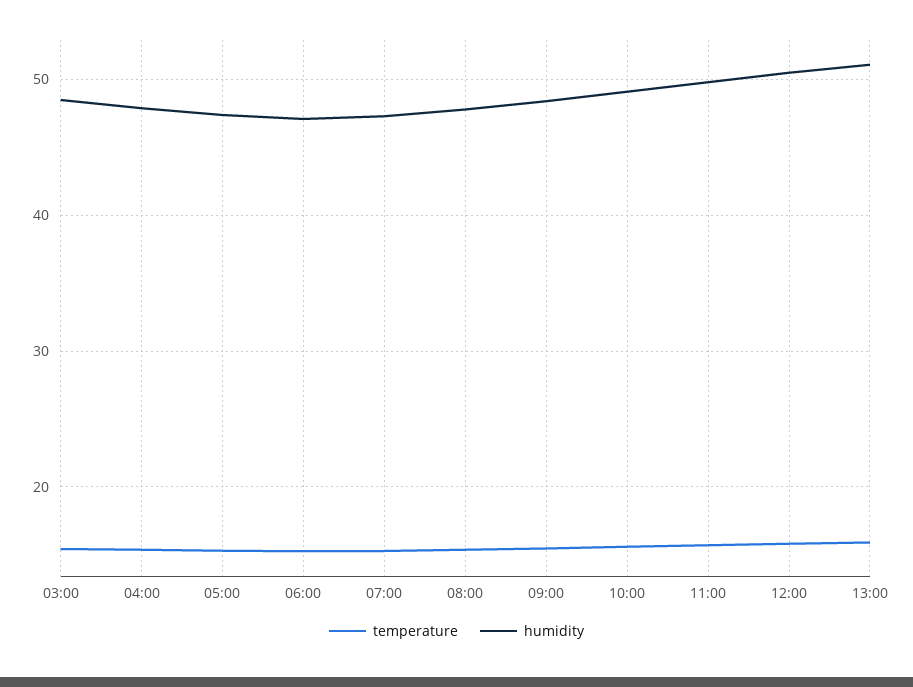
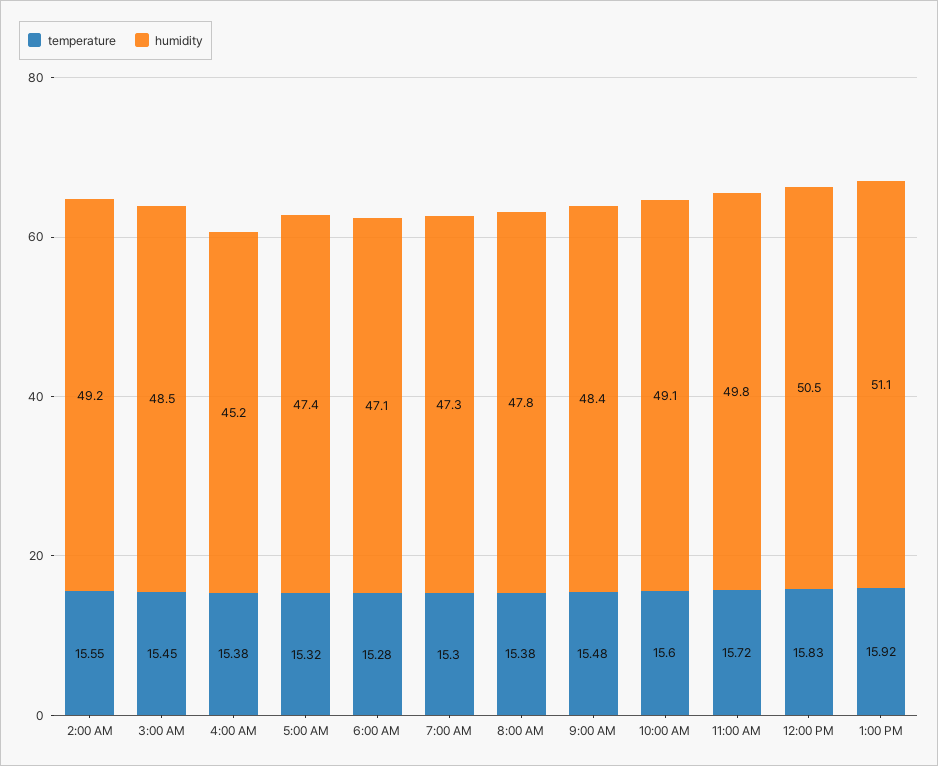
humidity, 04:00: 48 -> 45.2
temperature, 2:00 AM: none -> 15.55
humidity, 2:00 AM: none -> 49.2

